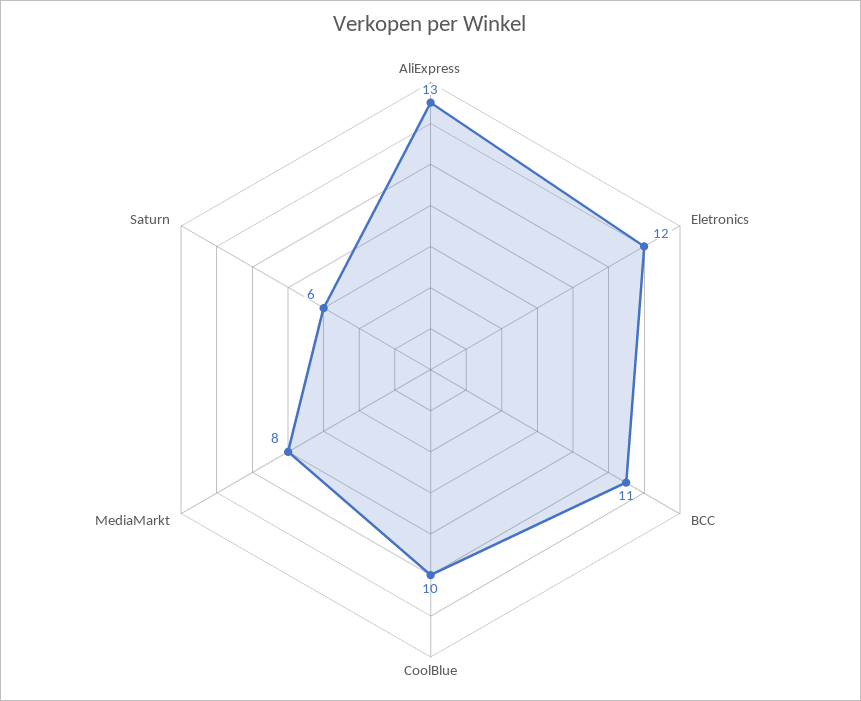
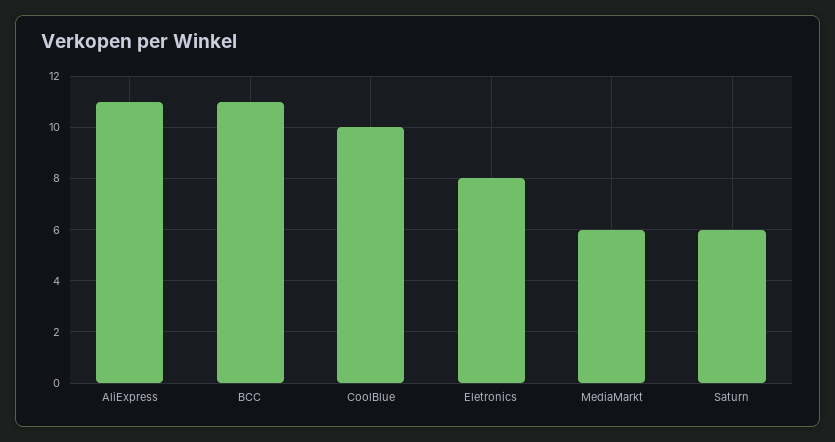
AliExpress: 13 -> 11
Eletronics: 12 -> 8
MediaMarkt: 8 -> 6

